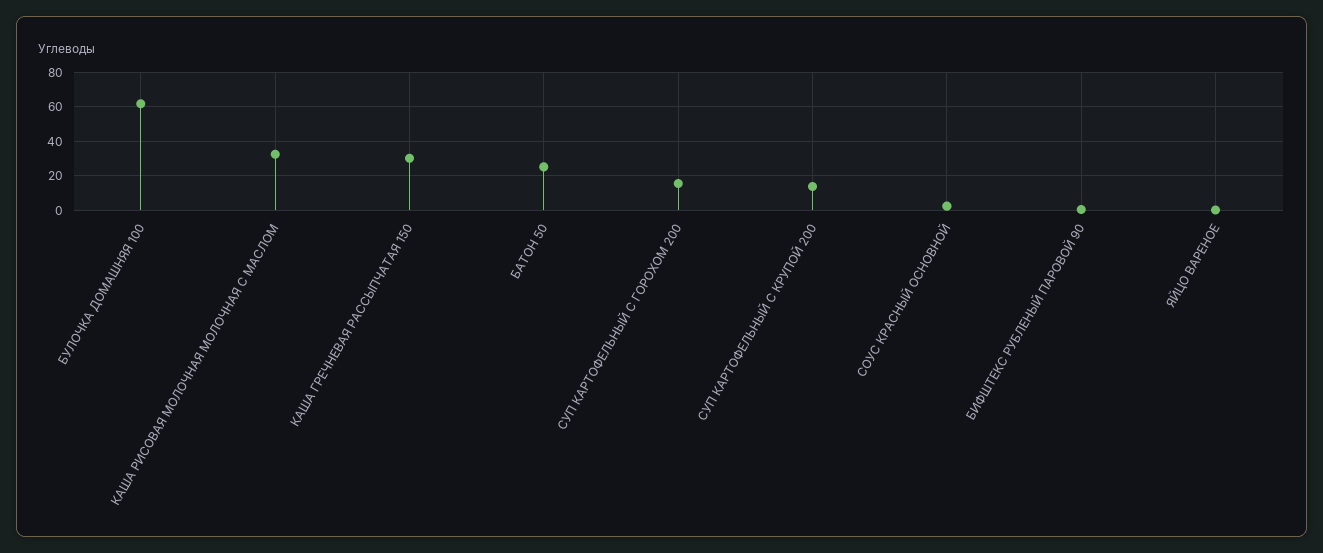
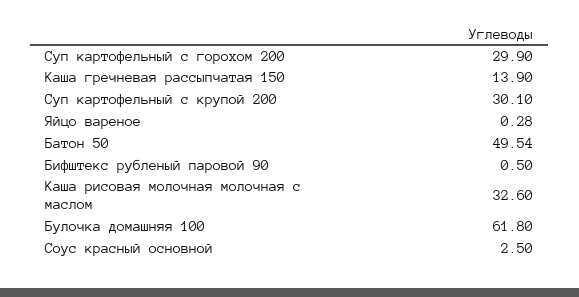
КАША ГРЕЧНЕВАЯ РАССЫПЧАТАЯ 150: 30 -> 13.9
БАТОН 50: 25 -> 49.54
СУП КАРТОФЕЛЬНЫЙ С ГОРОХОМ 200: 15 -> 29.9
СУП КАРТОФЕЛЬНЫЙ С КРУПОЙ 200: 15 -> 30.1

